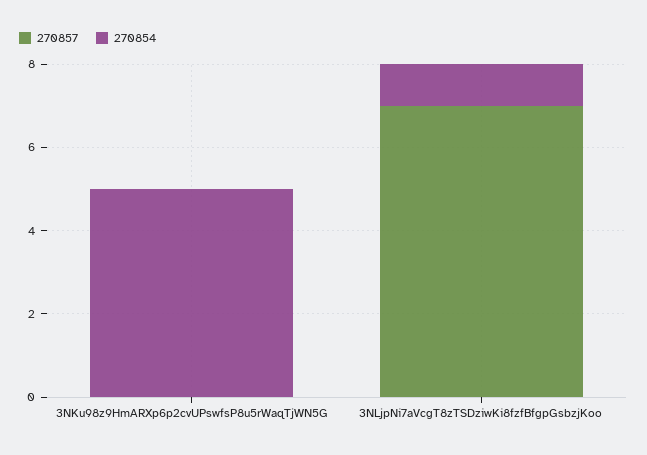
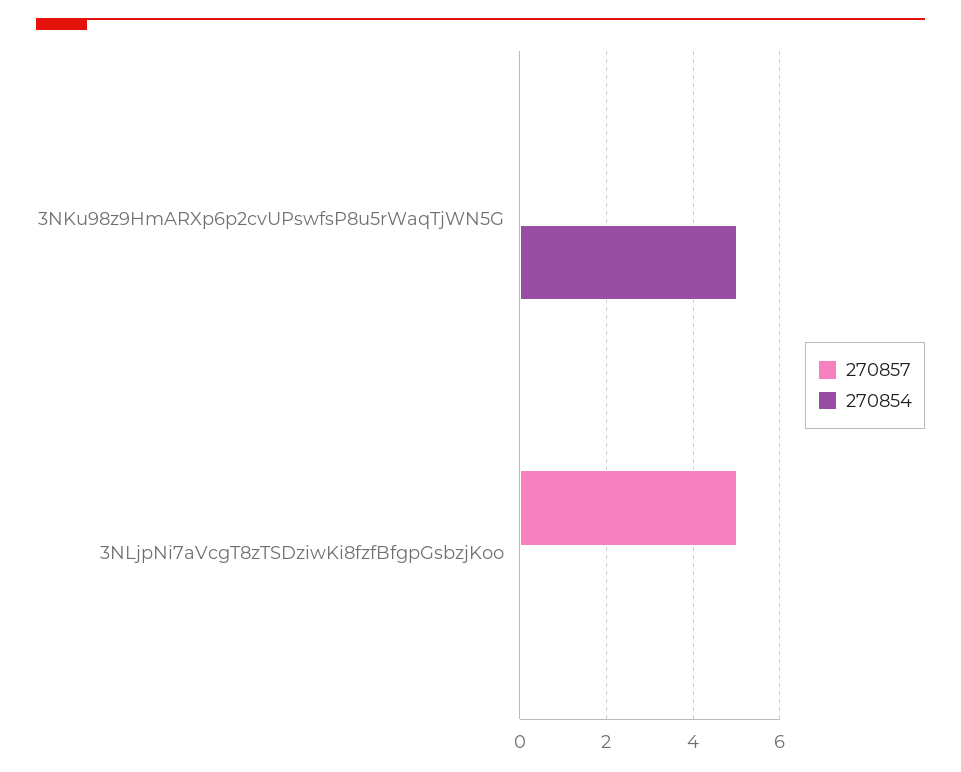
270857, 3NLjpNi7aVcgT8zTSDziwKi8fzfBfgpGsbzjKoo: 7 -> 5
270854, 3NLjpNi7aVcgT8zTSDziwKi8fzfBfgpGsbzjKoo: 1 -> 0

